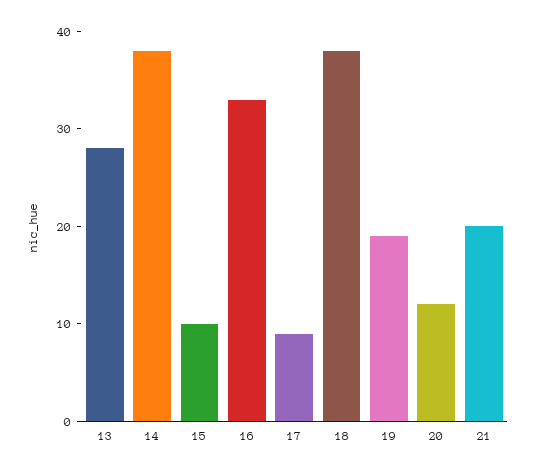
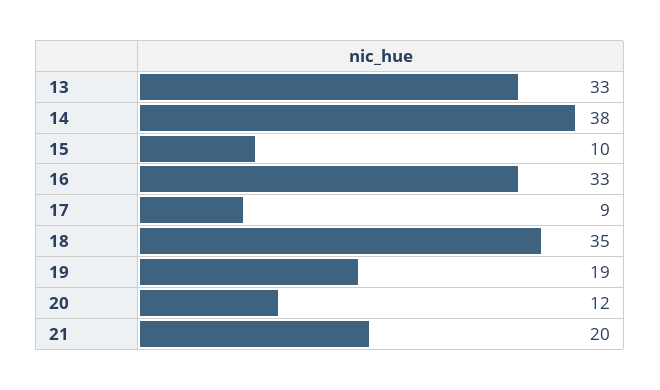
13: 28 -> 33
18: 38 -> 35

